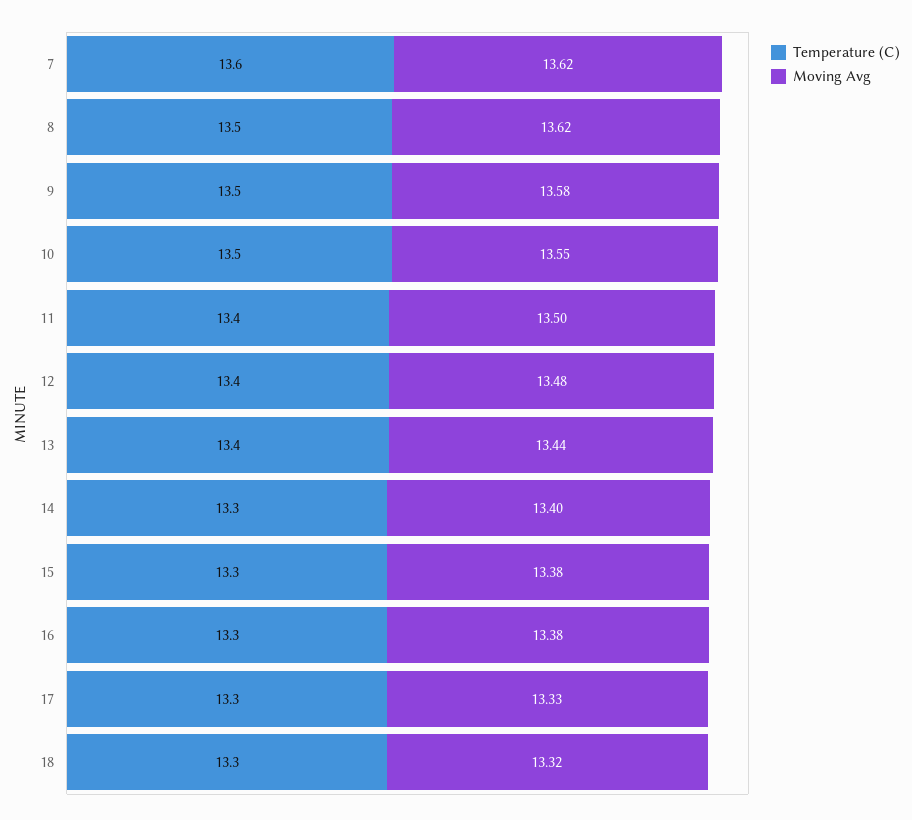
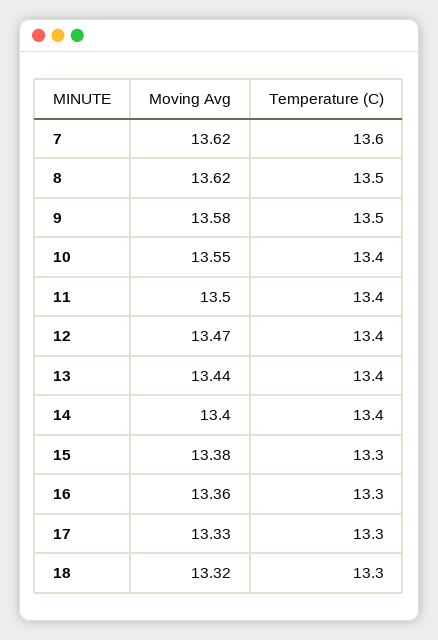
Temperature (C), 10: 13.5 -> 13.4
Moving Avg, 12: 13.48 -> 13.47
Temperature (C), 14: 13.3 -> 13.4
Moving Avg, 16: 13.38 -> 13.36

